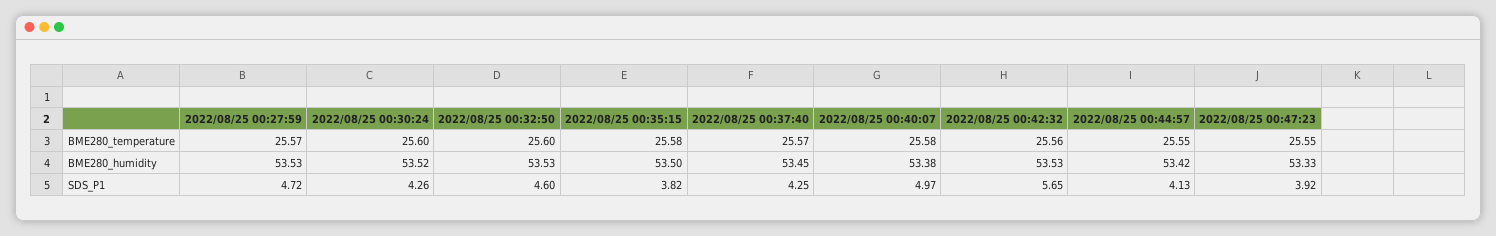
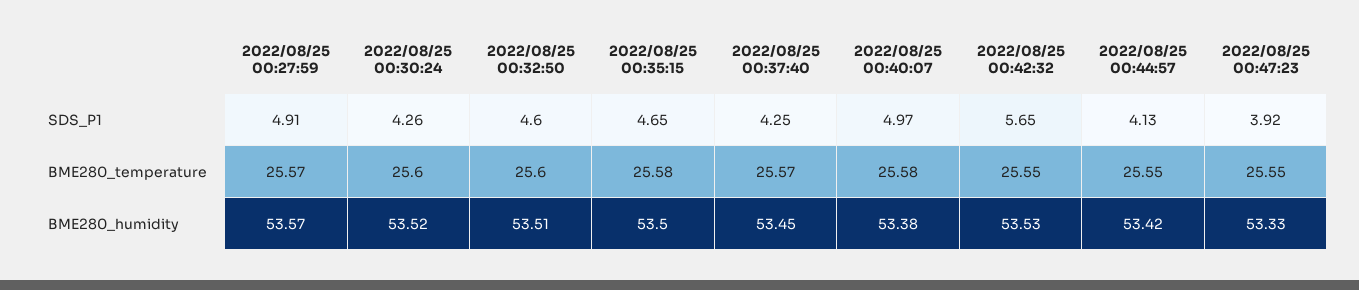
2022/08/25 00:42:32, BME280_temperature: 25.56 -> 25.55
2022/08/25 00:27:59, BME280_humidity: 53.53 -> 53.57
2022/08/25 00:32:50, BME280_humidity: 53.53 -> 53.51
2022/08/25 00:27:59, SDS_P1: 4.72 -> 4.91
2022/08/25 00:35:15, SDS_P1: 3.82 -> 4.65

